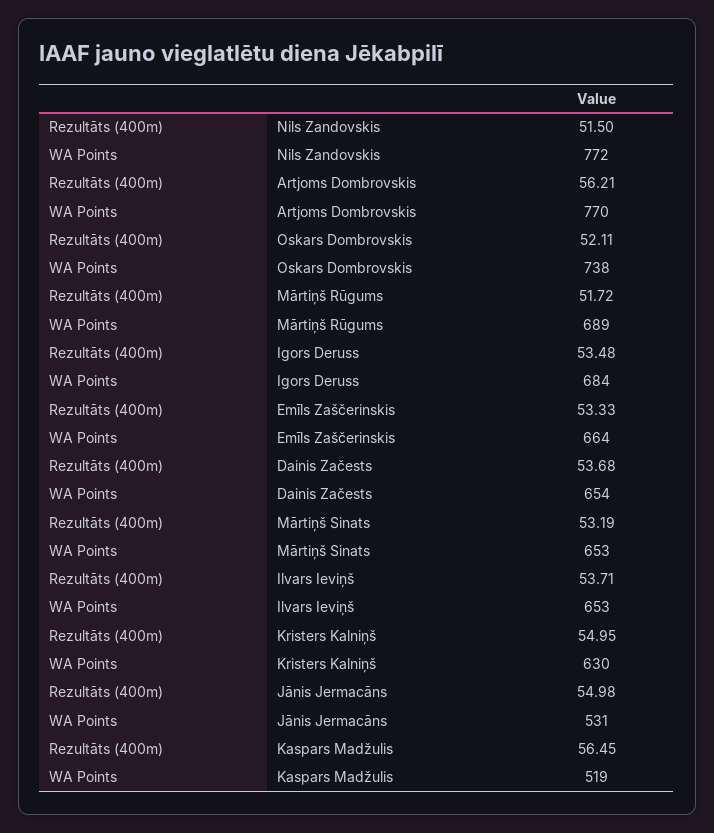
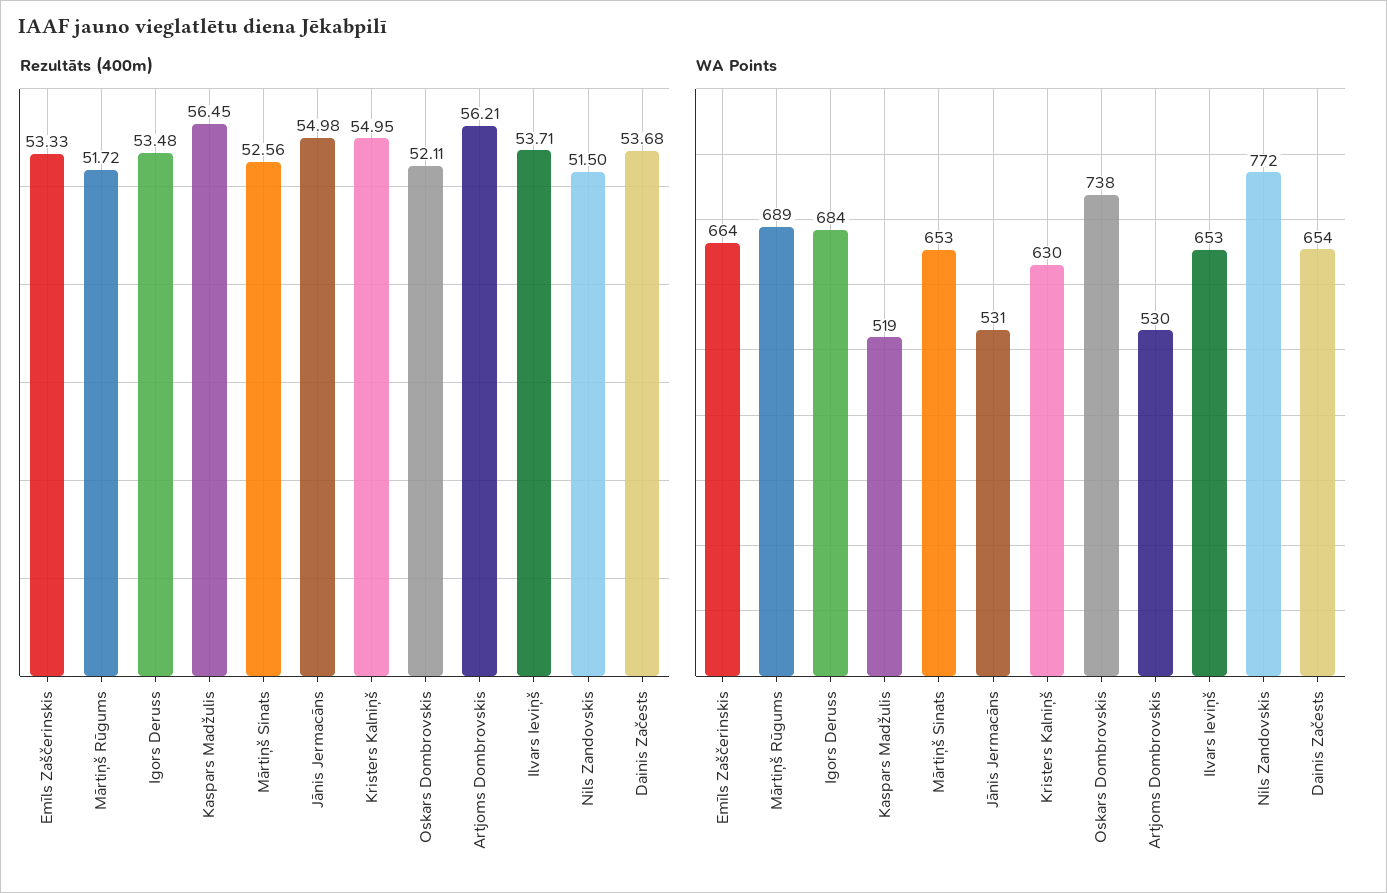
WA Points, Artjoms Dombrovskis: 770 -> 530
Rezultāts (400m), Mārtiņš Sinats: 53.19 -> 52.56

